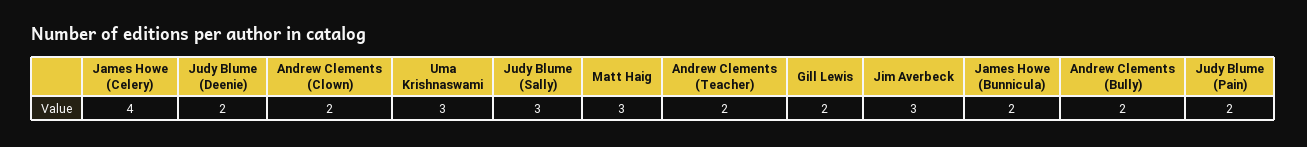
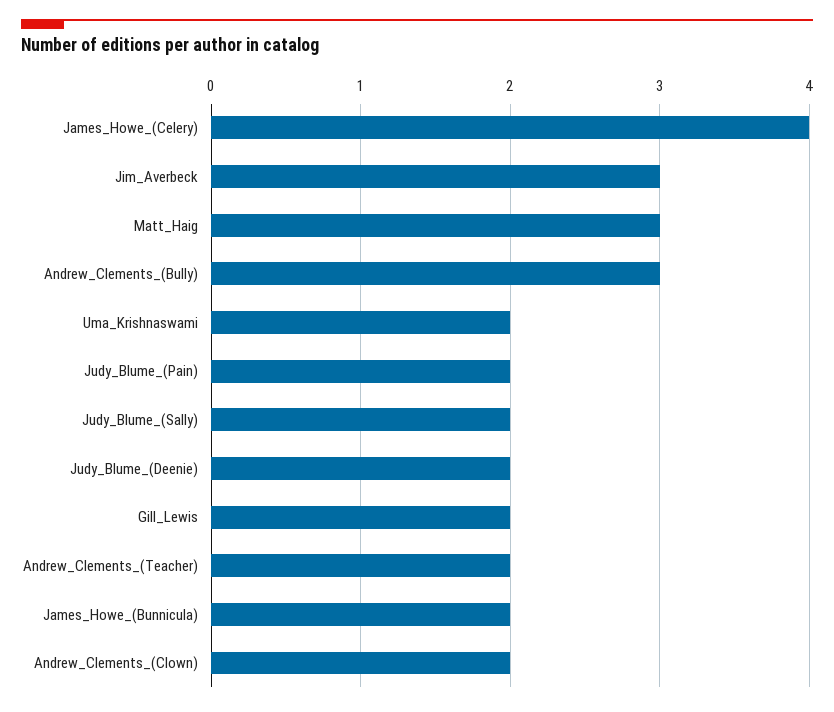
Uma Krishnaswami: 3 -> 2
Judy Blume (Sally): 3 -> 2
Andrew Clements (Bully): 2 -> 3

